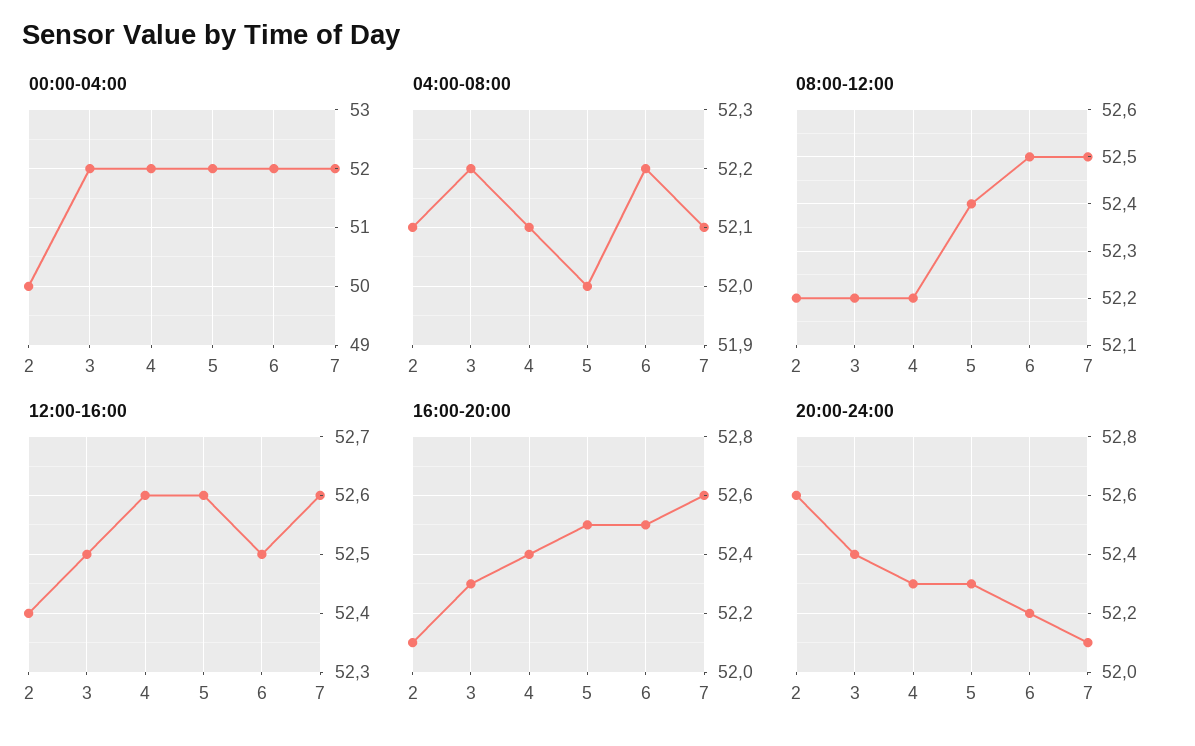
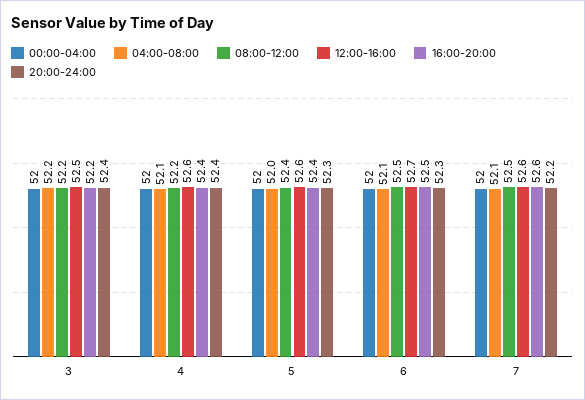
00:00-04:00, 2: 50 -> none
04:00-08:00, 2: 52.1 -> none
04:00-08:00, 6: 52.2 -> 52.1
08:00-12:00, 2: 52.2 -> none
12:00-16:00, 2: 52.4 -> none
12:00-16:00, 6: 52.5 -> 52.7
16:00-20:00, 2: 52.1 -> none
16:00-20:00, 3: 52.3 -> 52.2
16:00-20:00, 5: 52.5 -> 52.4
20:00-24:00, 2: 52.6 -> none
20:00-24:00, 4: 52.3 -> 52.4
20:00-24:00, 6: 52.2 -> 52.3
20:00-24:00, 7: 52.1 -> 52.2

